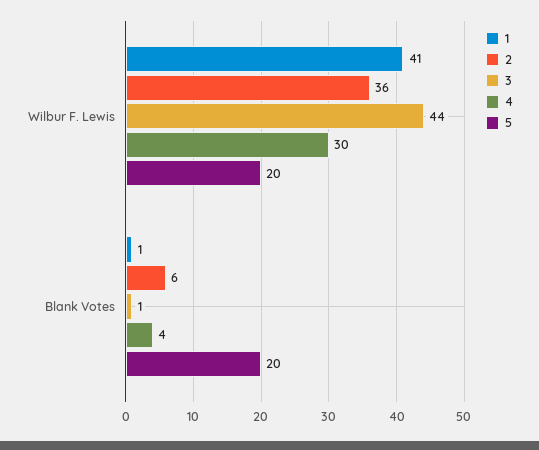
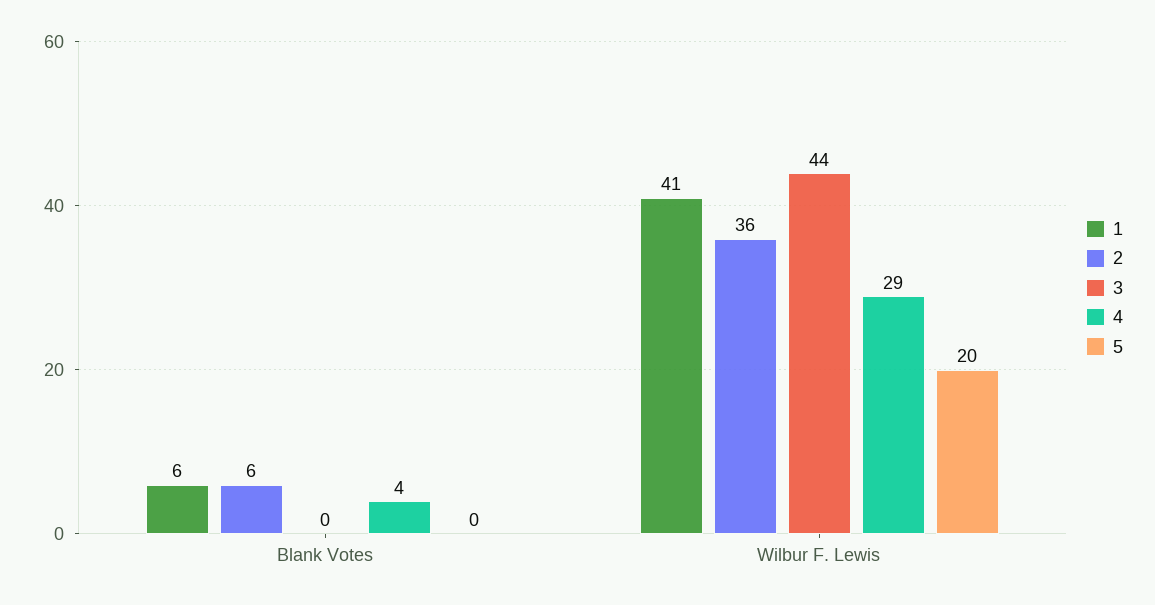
4, Wilbur F. Lewis: 30 -> 29
1, Blank Votes: 1 -> 6
3, Blank Votes: 1 -> 0
5, Blank Votes: 20 -> 0

